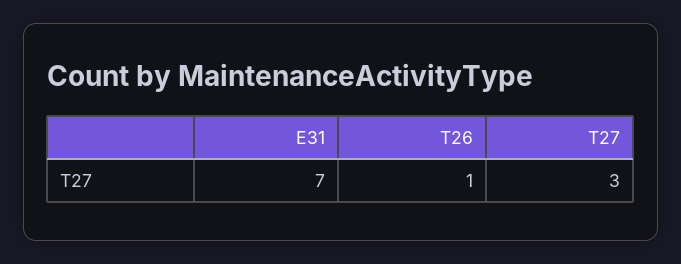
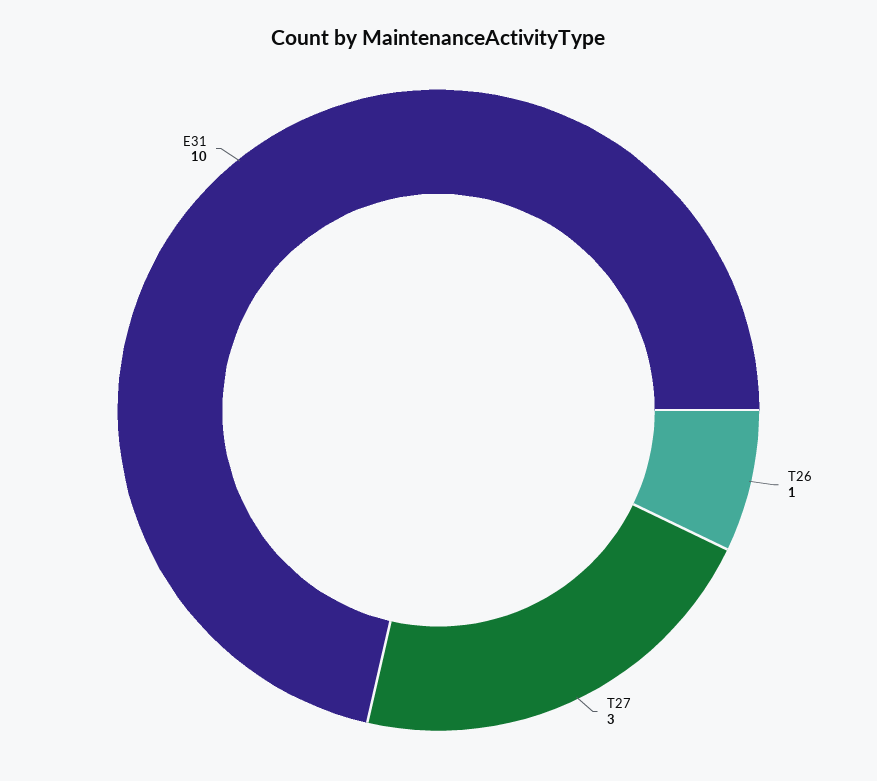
E31: 7 -> 10

